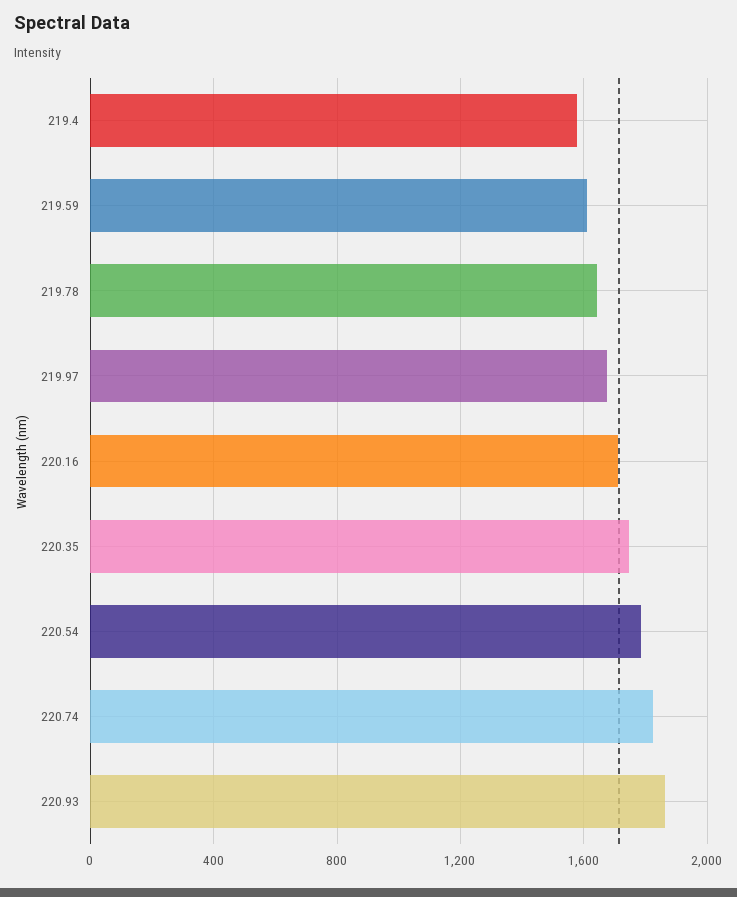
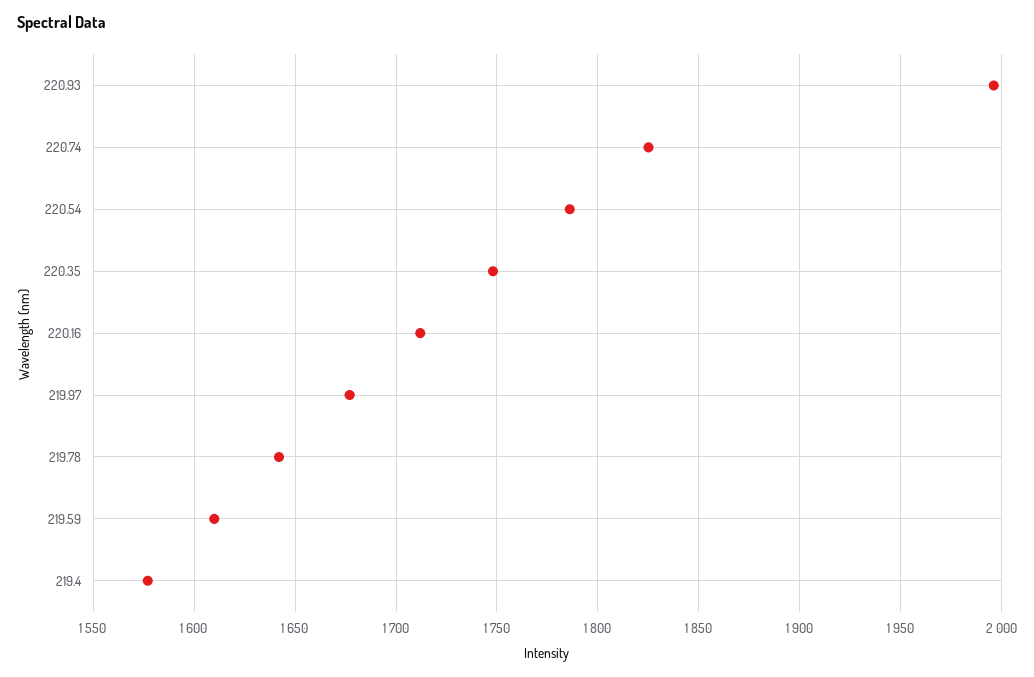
220.93: 1850 -> 1995

